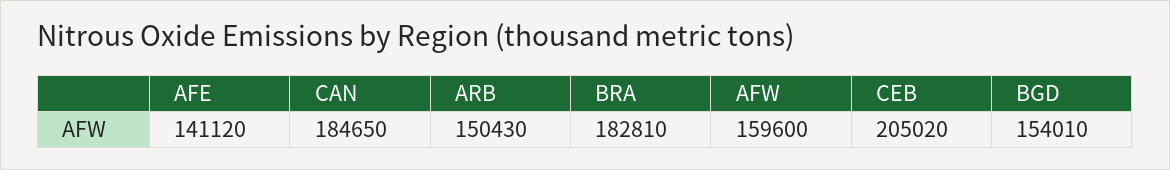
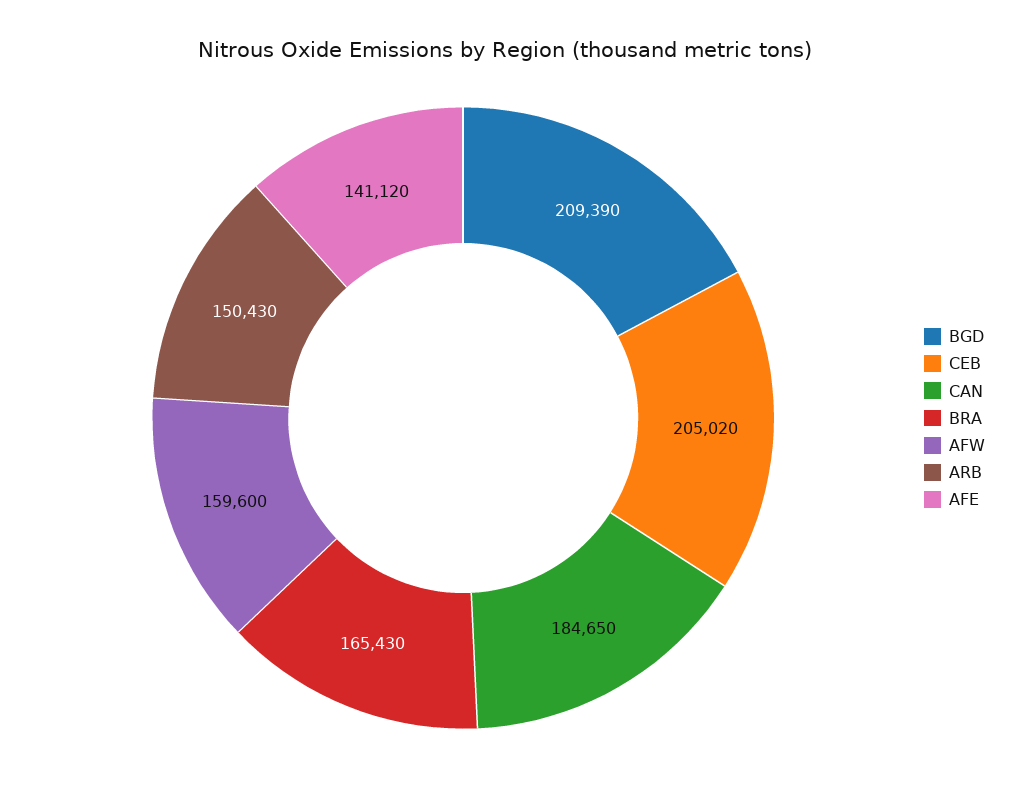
BRA: 182810 -> 165430
BGD: 154010 -> 209390

